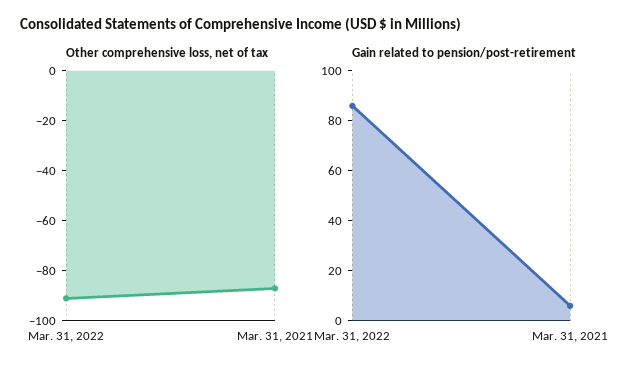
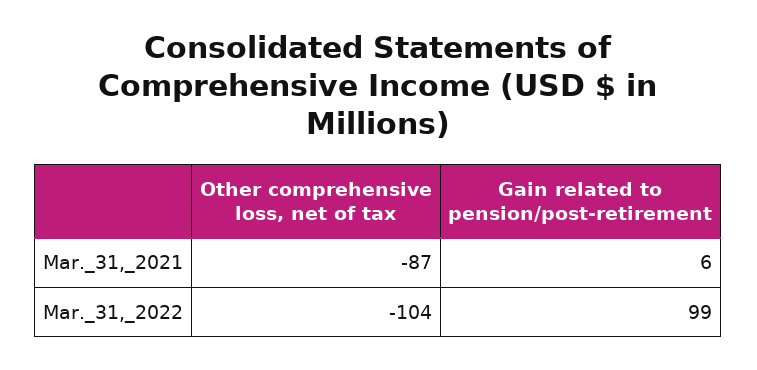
Other comprehensive loss, net of tax, Mar. 31, 2022: -90 -> -104
Gain related to pension/post-retirement, Mar. 31, 2022: 85 -> 99

